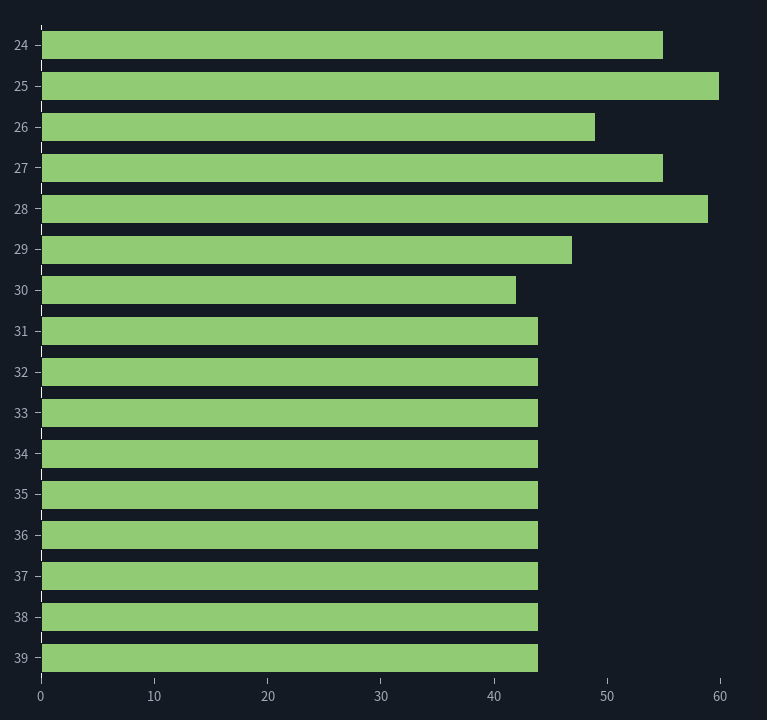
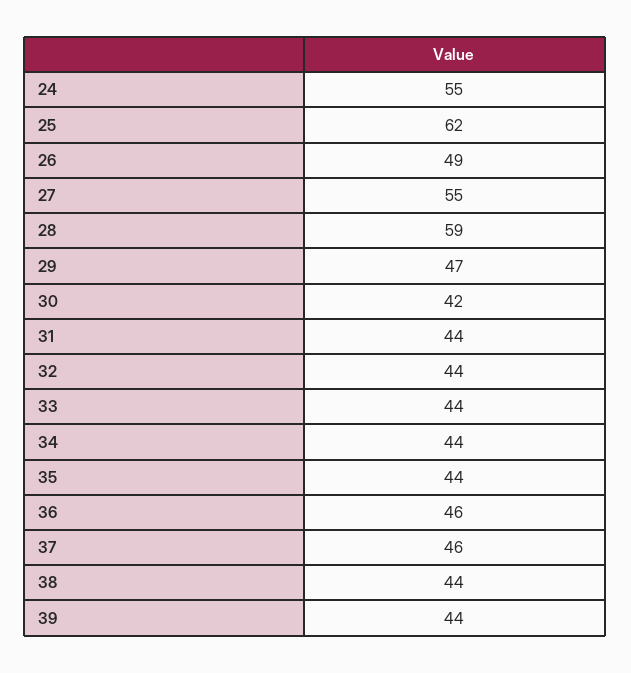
25: 60 -> 62
36: 44 -> 46
37: 44 -> 46

